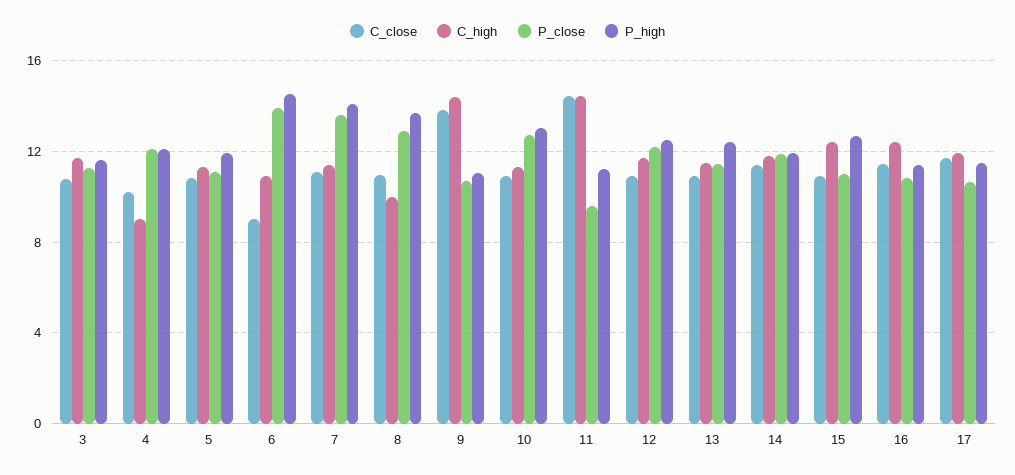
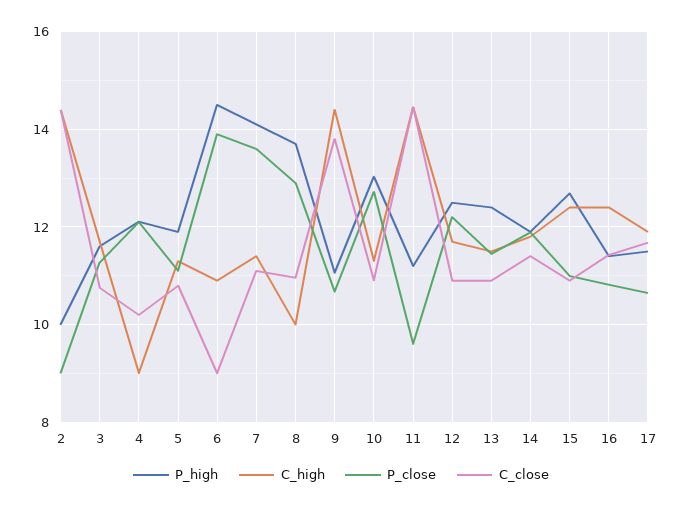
P_high, 2: none -> 10
C_high, 2: none -> 14.4
P_close, 2: none -> 9
C_close, 2: none -> 14.4

